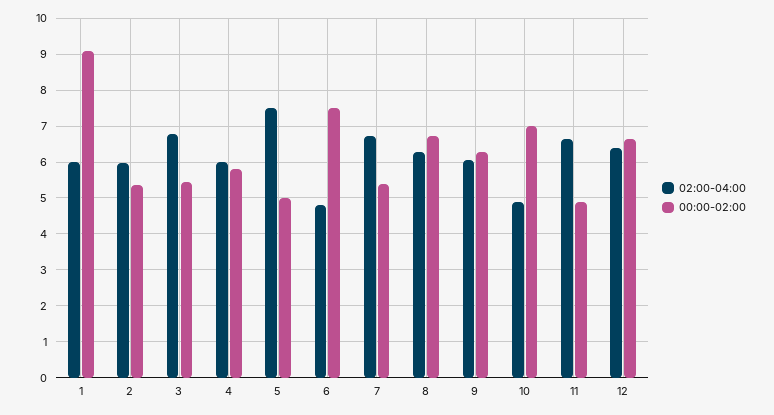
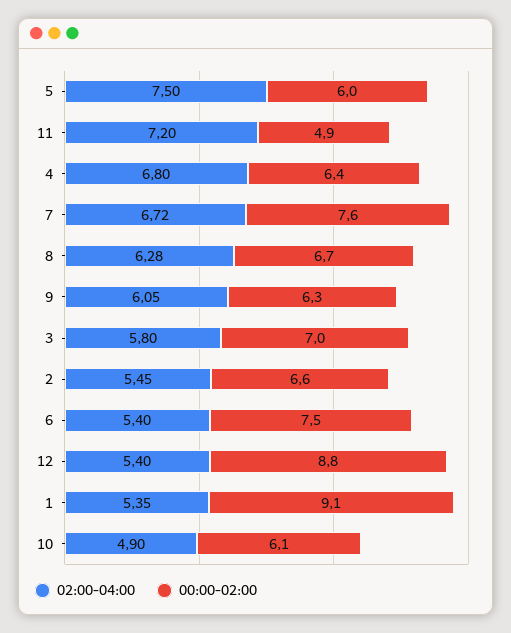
02:00-04:00, 1: 6 -> 5.35
02:00-04:00, 2: 6 -> 5.45
00:00-02:00, 2: 5.4 -> 6.6
02:00-04:00, 3: 6.8 -> 5.8
00:00-02:00, 3: 5.4 -> 7
02:00-04:00, 4: 6 -> 6.8
00:00-02:00, 4: 5.8 -> 6.4
00:00-02:00, 5: 5 -> 6
02:00-04:00, 6: 4.8 -> 5.4
00:00-02:00, 7: 5.4 -> 7.6
00:00-02:00, 10: 7 -> 6.1
02:00-04:00, 11: 6.6 -> 7.2
02:00-04:00, 12: 6.4 -> 5.4
00:00-02:00, 12: 6.6 -> 8.8

